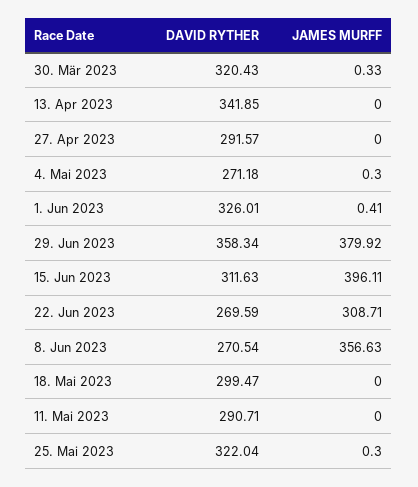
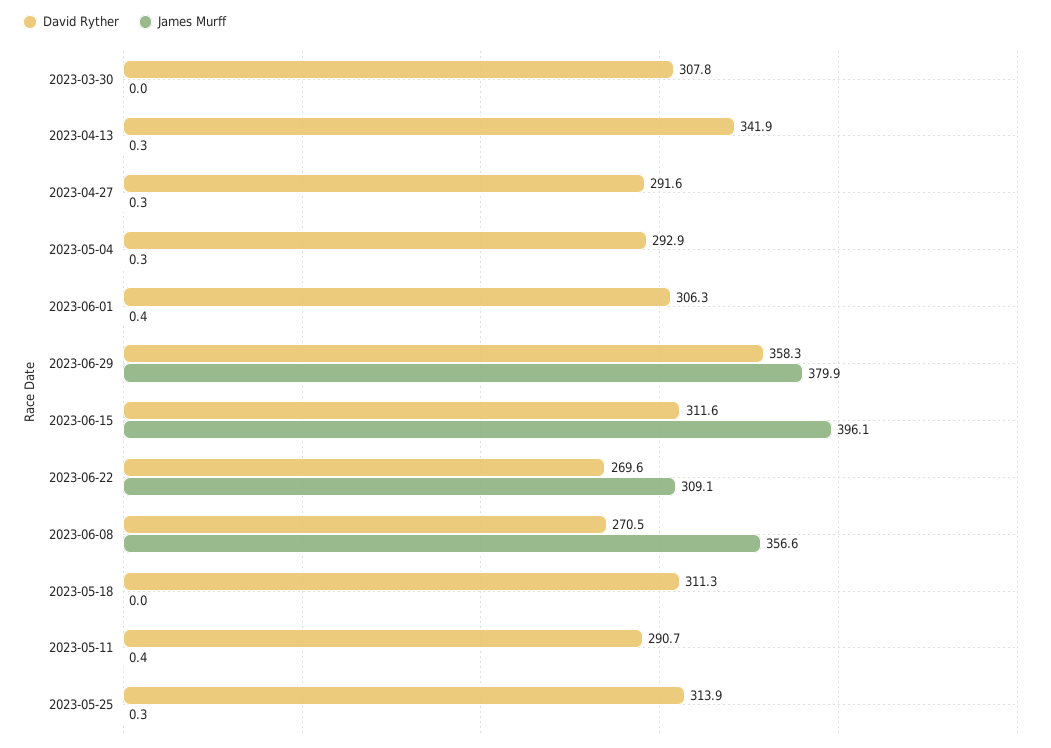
DAVID RYTHER, 30. Mär 2023: 320.43 -> 307.8
JAMES MURFF, 30. Mär 2023: 0.33 -> 0
JAMES MURFF, 13. Apr 2023: 0 -> 0.3
JAMES MURFF, 27. Apr 2023: 0 -> 0.3
DAVID RYTHER, 4. Mai 2023: 271.18 -> 292.9
DAVID RYTHER, 1. Jun 2023: 326.01 -> 306.3
JAMES MURFF, 22. Jun 2023: 308.71 -> 309.1
DAVID RYTHER, 18. Mai 2023: 299.47 -> 311.3
JAMES MURFF, 11. Mai 2023: 0 -> 0.4
DAVID RYTHER, 25. Mai 2023: 322.04 -> 313.9

